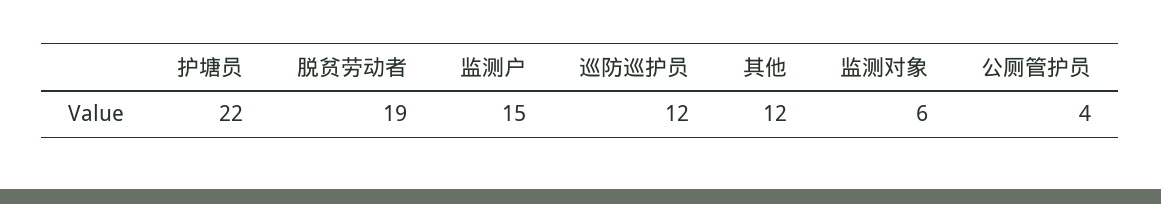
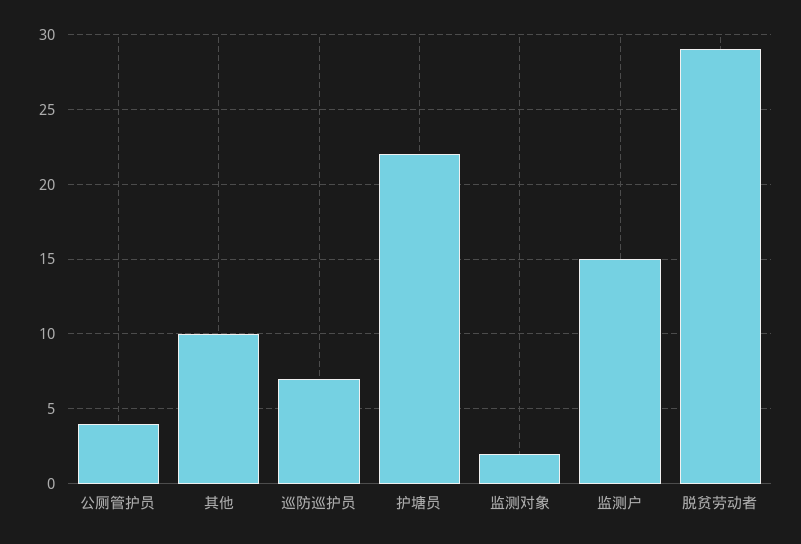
脱贫劳动者: 19 -> 29
巡防巡护员: 12 -> 7
其他: 12 -> 10
监测对象: 6 -> 2

